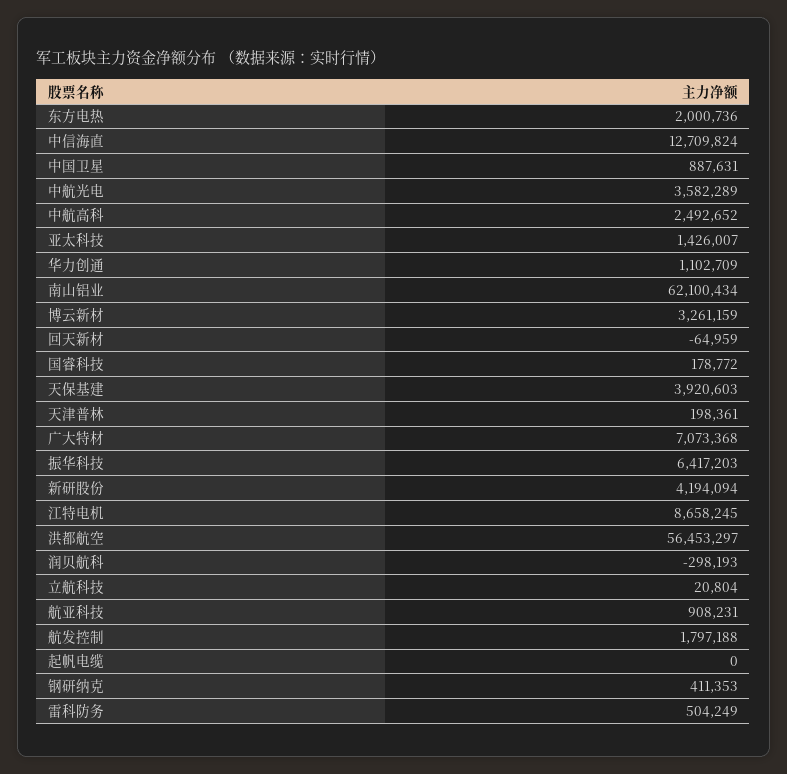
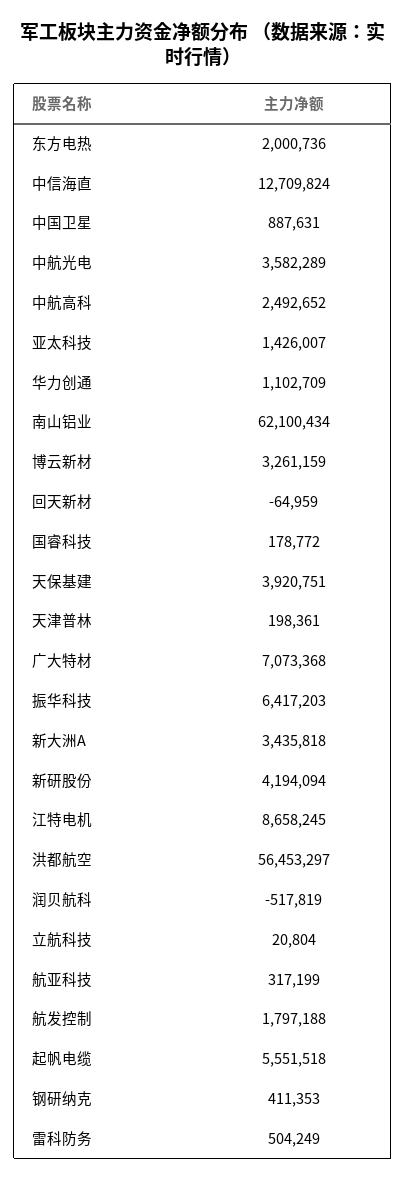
天保基建: 3920603 -> 3920751
润贝航科: -298193 -> -517819
航亚科技: 908231 -> 317199
起帆电缆: 0 -> 5551518
新大洲A: none -> 3435818

